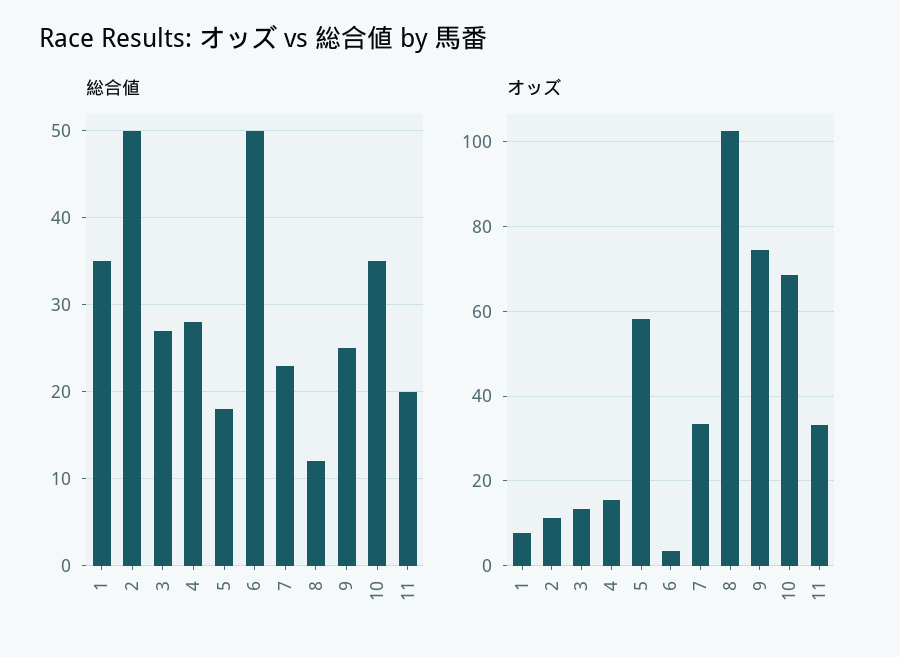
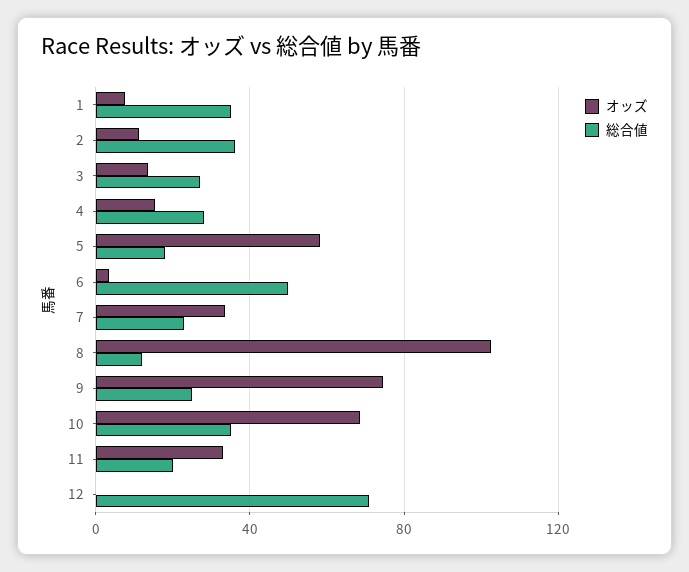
総合値, 2: 50 -> 35
オッズ, 12: none -> 0
総合値, 12: none -> 70

